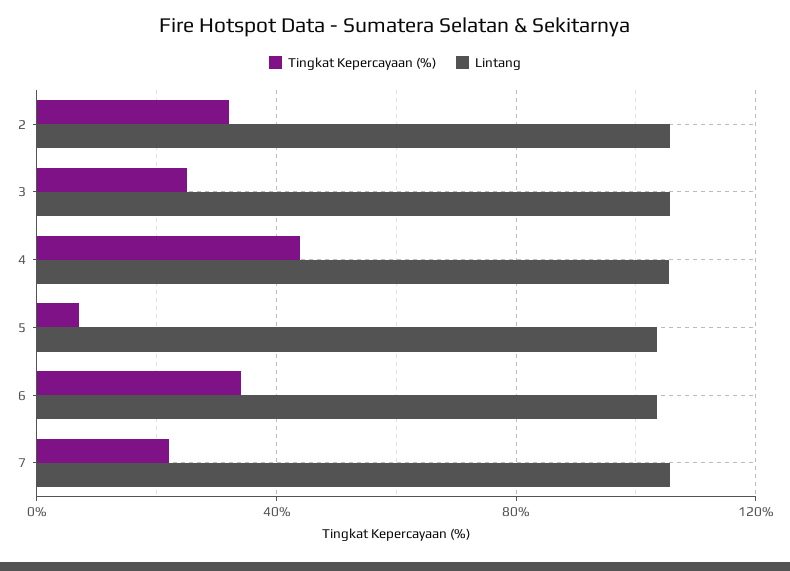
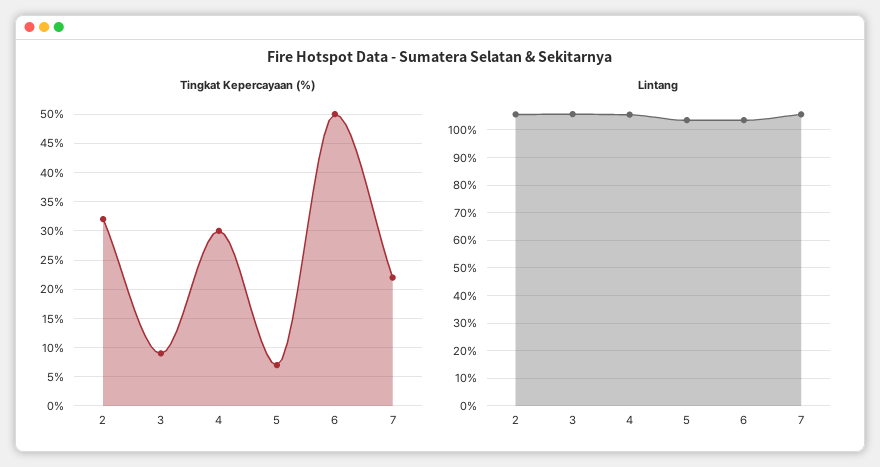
Tingkat Kepercayaan (%), 3: 25 -> 10
Tingkat Kepercayaan (%), 4: 45 -> 30
Tingkat Kepercayaan (%), 6: 35 -> 50

